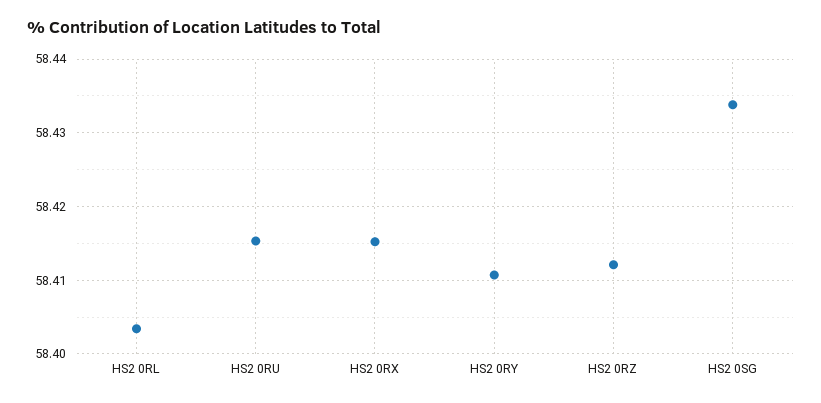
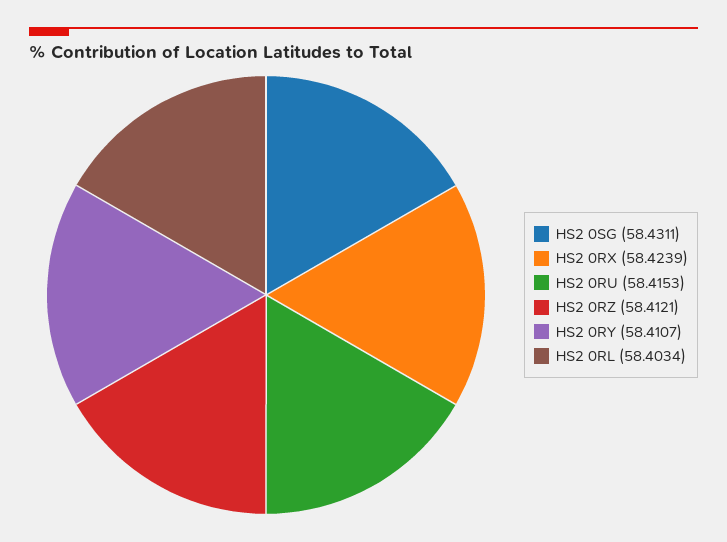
HS2 0RX: 58.415 -> 58.4239
HS2 0SG: 58.434 -> 58.4311

